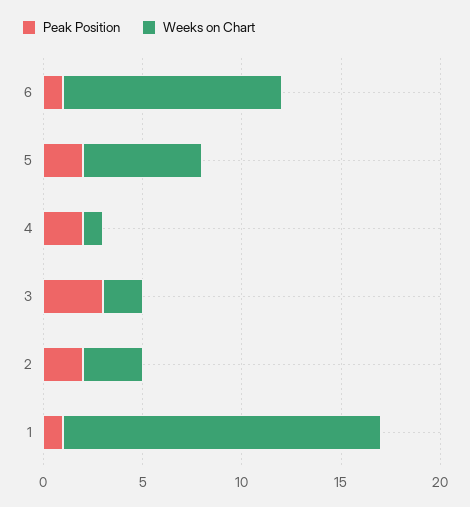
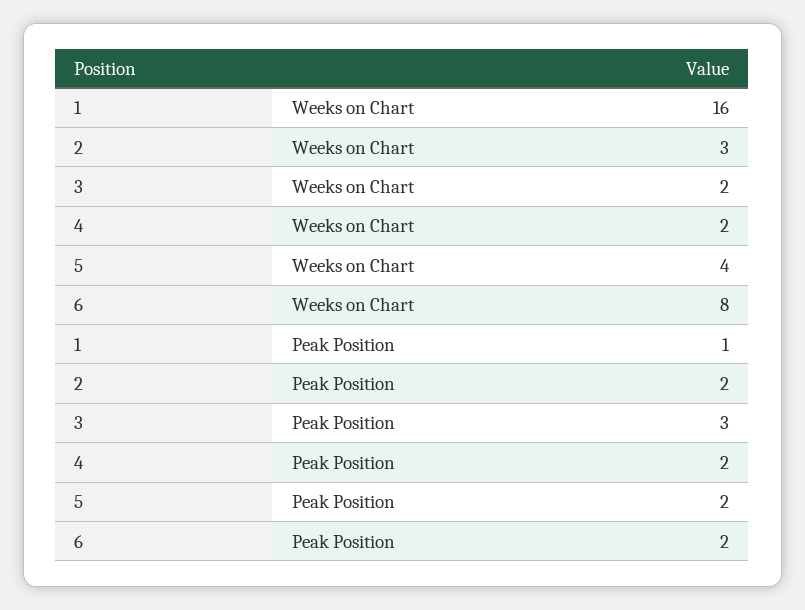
Peak Position, 6: 1 -> 2
Weeks on Chart, 6: 11 -> 8
Weeks on Chart, 5: 6 -> 4
Weeks on Chart, 4: 1 -> 2

